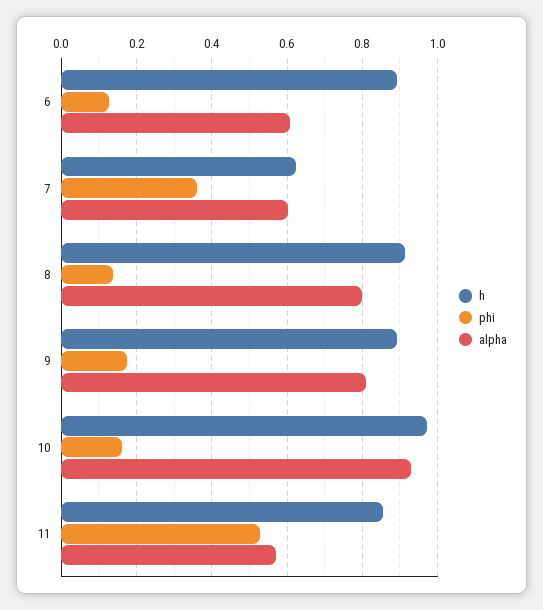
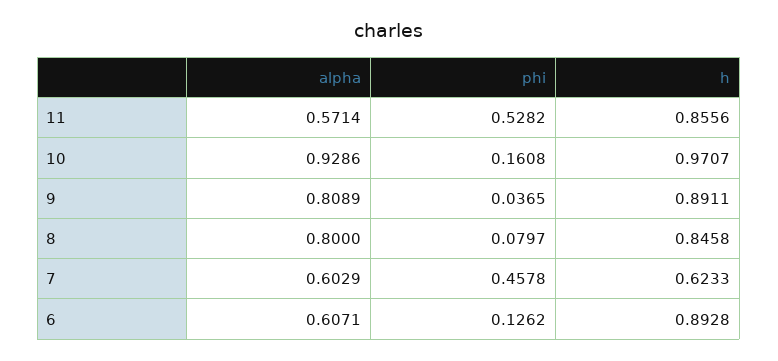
phi, 7: 0.36 -> 0.4578
h, 8: 0.92 -> 0.8458
phi, 8: 0.14 -> 0.0797
phi, 9: 0.18 -> 0.0365

